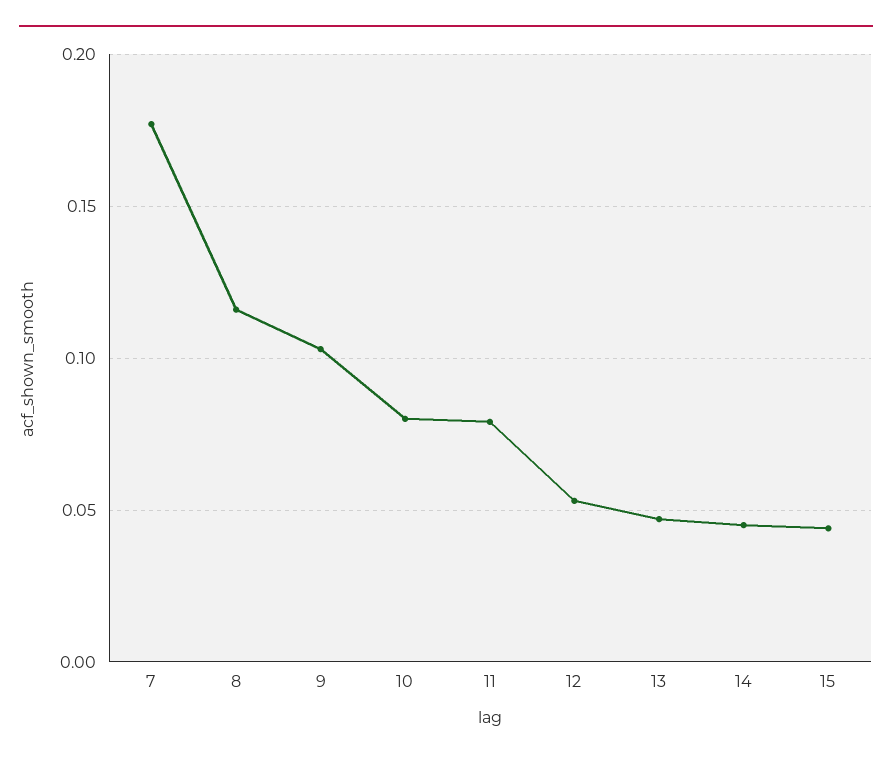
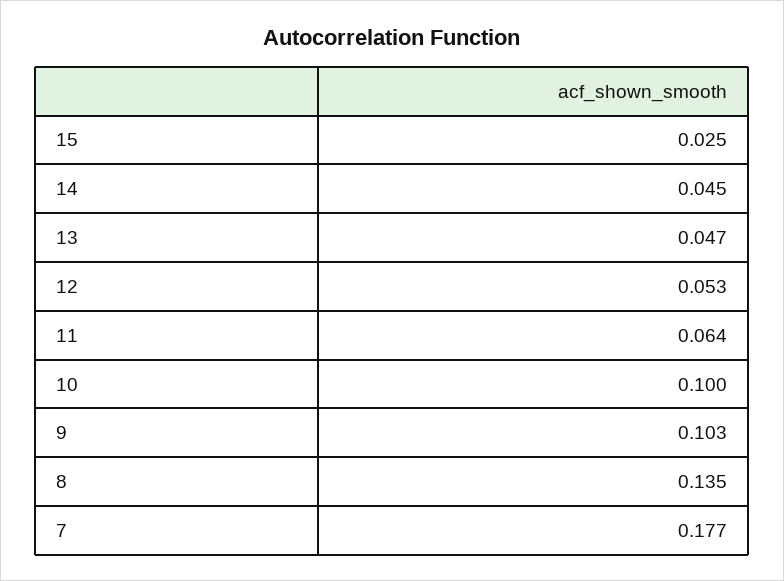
8: 0.115 -> 0.135
10: 0.08 -> 0.1
11: 0.08 -> 0.064
15: 0.045 -> 0.025

